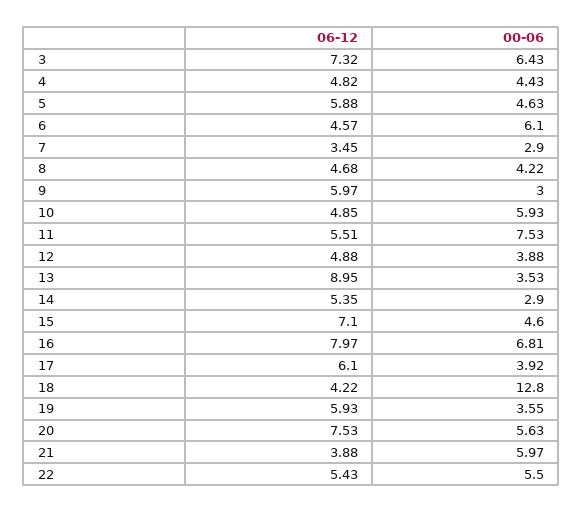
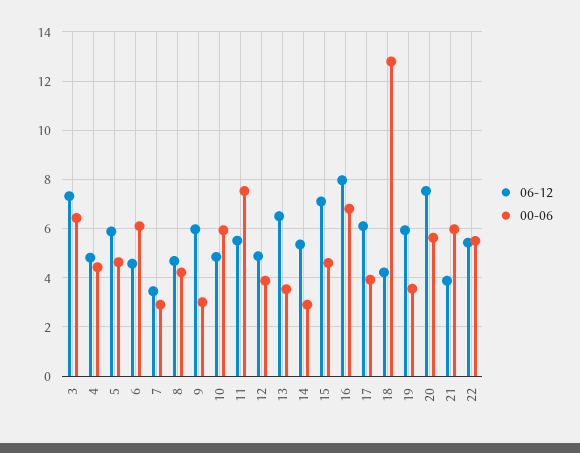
06-12, 13: 8.95 -> 6.5

